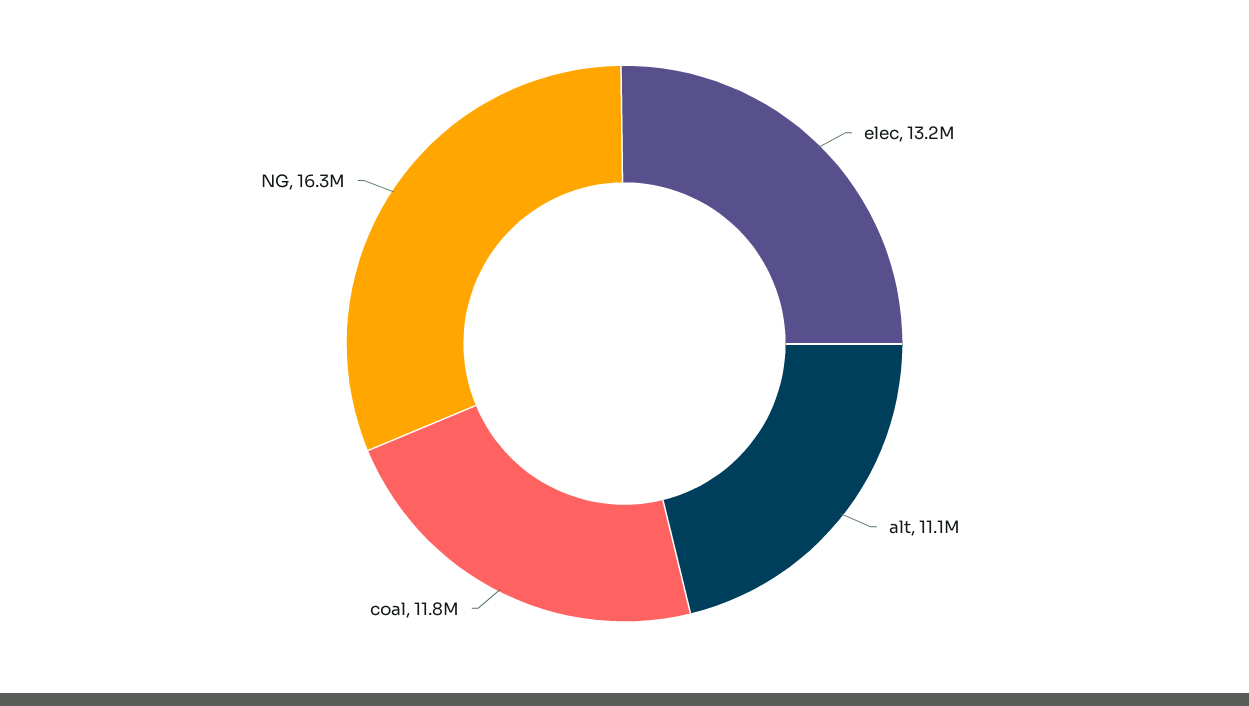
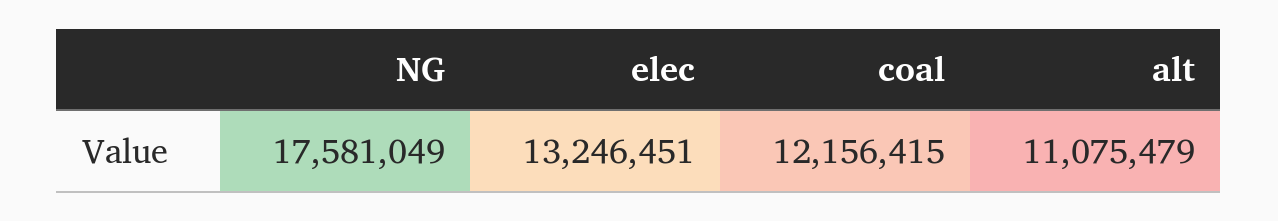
coal: 11800000 -> 12156415
NG: 16300000 -> 17581049

